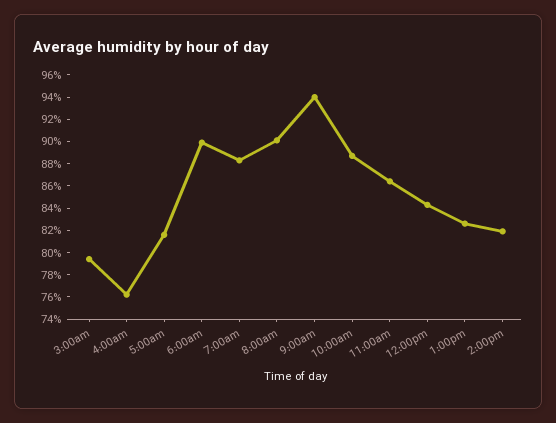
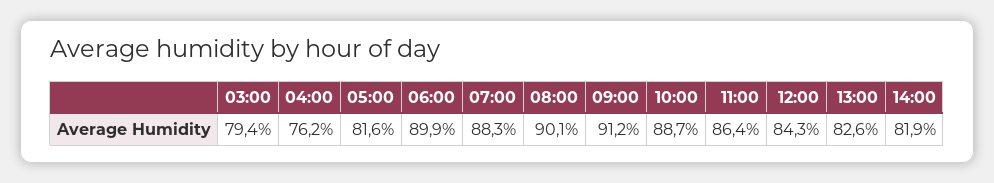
9:00am: 94 -> 91.2

